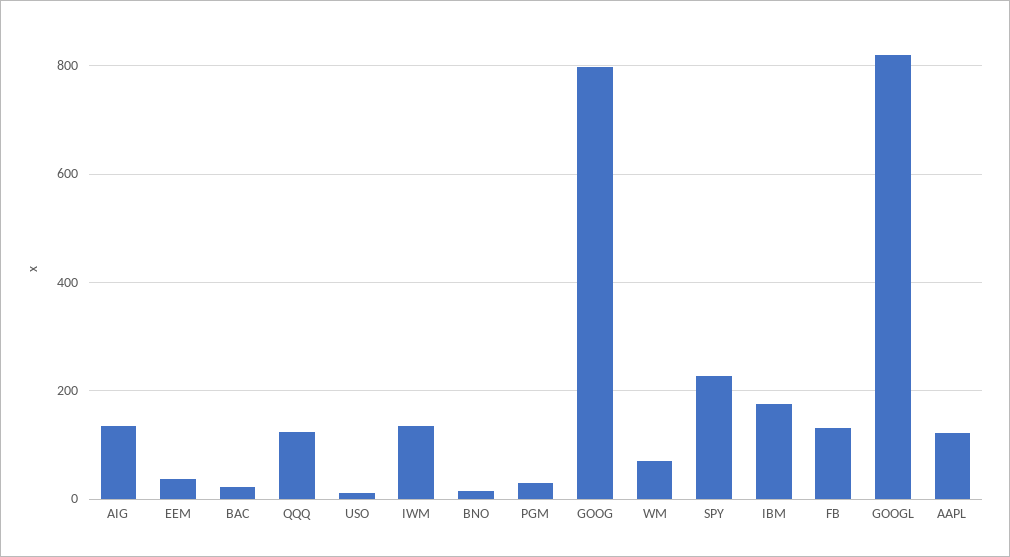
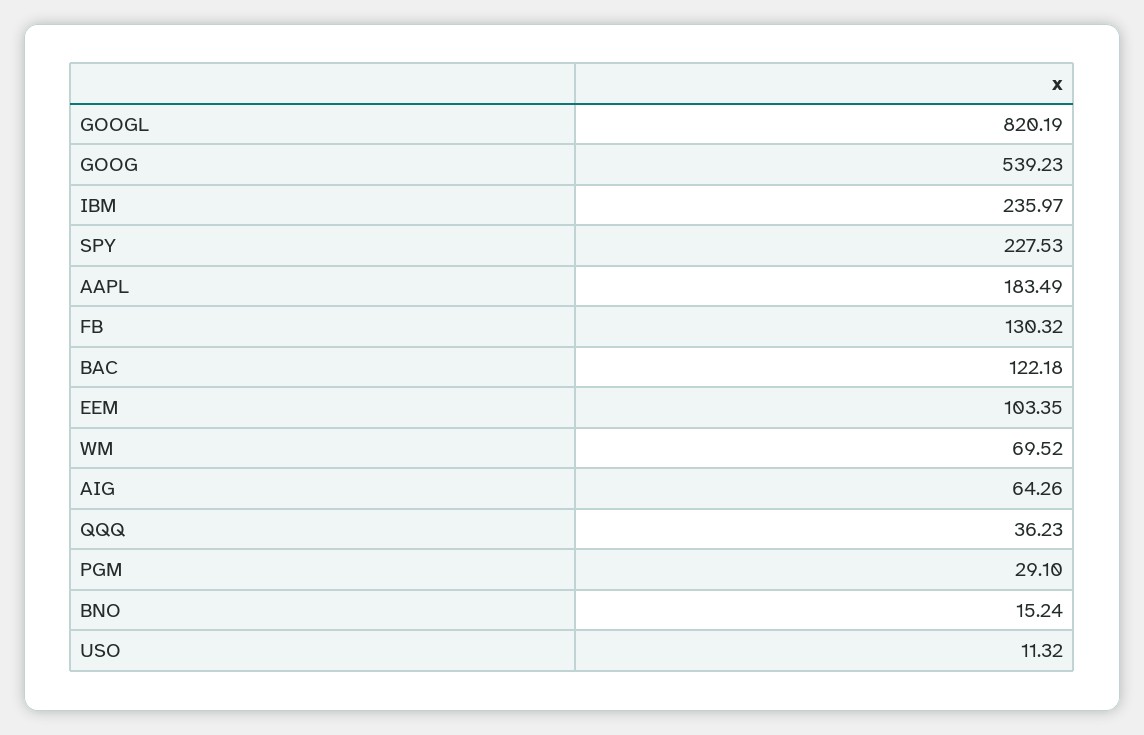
AIG: 140 -> 64.26
EEM: 40 -> 103.35
BAC: 20 -> 122.18
QQQ: 120 -> 36.23
IWM: 140 -> none
GOOG: 800 -> 539.23
IBM: 180 -> 235.97
AAPL: 120 -> 183.49

